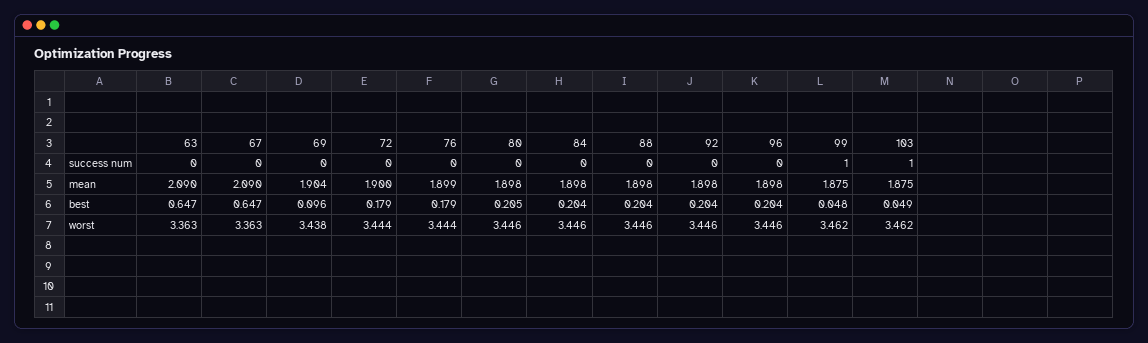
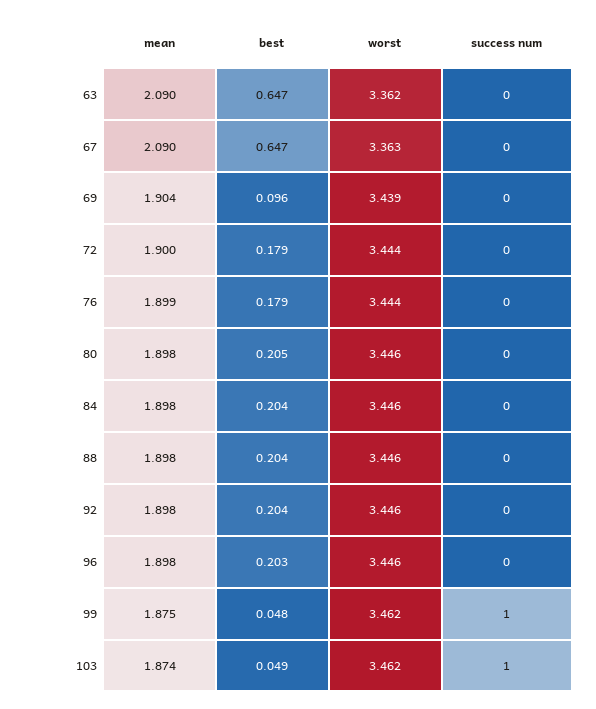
103, mean: 1.875 -> 1.874
96, best: 0.204 -> 0.203
63, worst: 3.363 -> 3.362
69, worst: 3.438 -> 3.439

